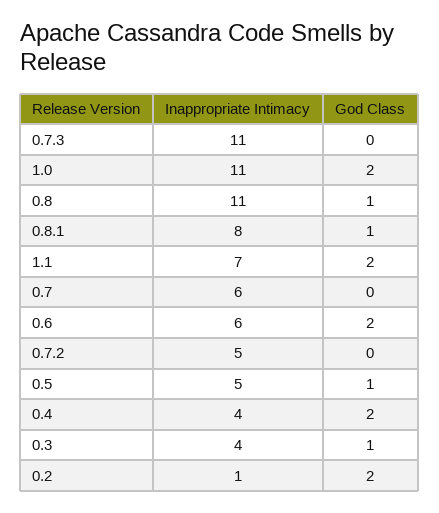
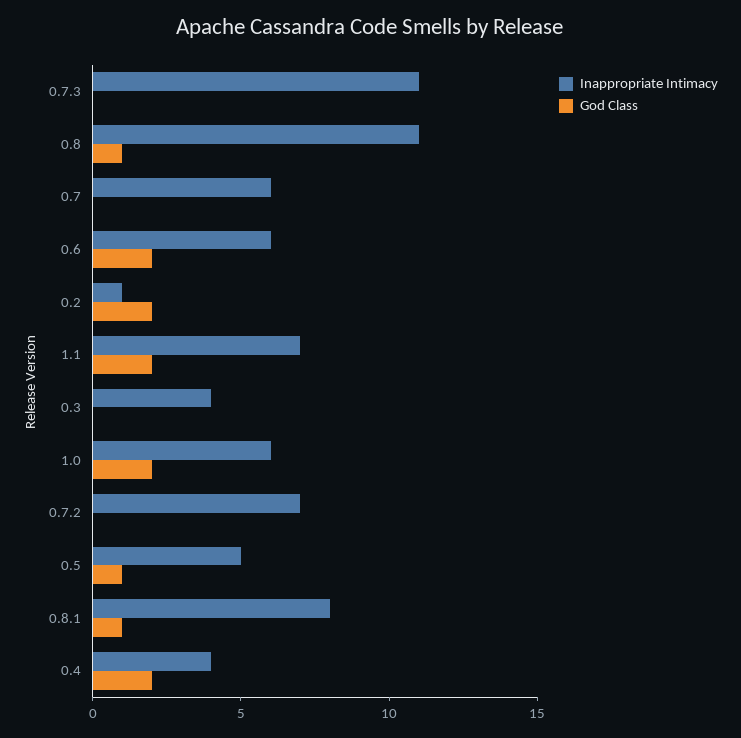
Inappropriate Intimacy, 1.0: 11 -> 6
Inappropriate Intimacy, 0.7.2: 5 -> 7
God Class, 0.3: 1 -> 0

